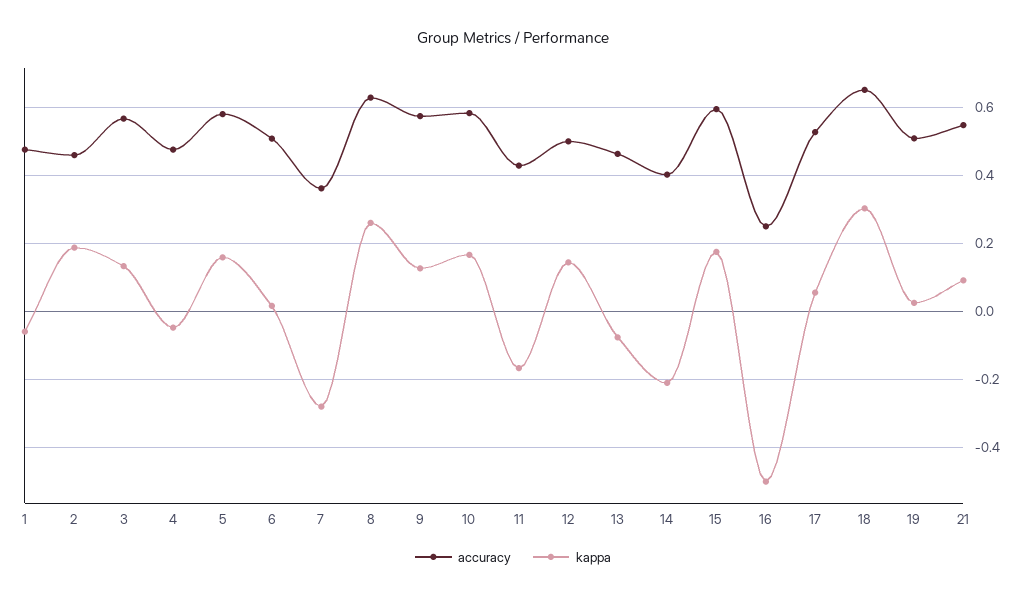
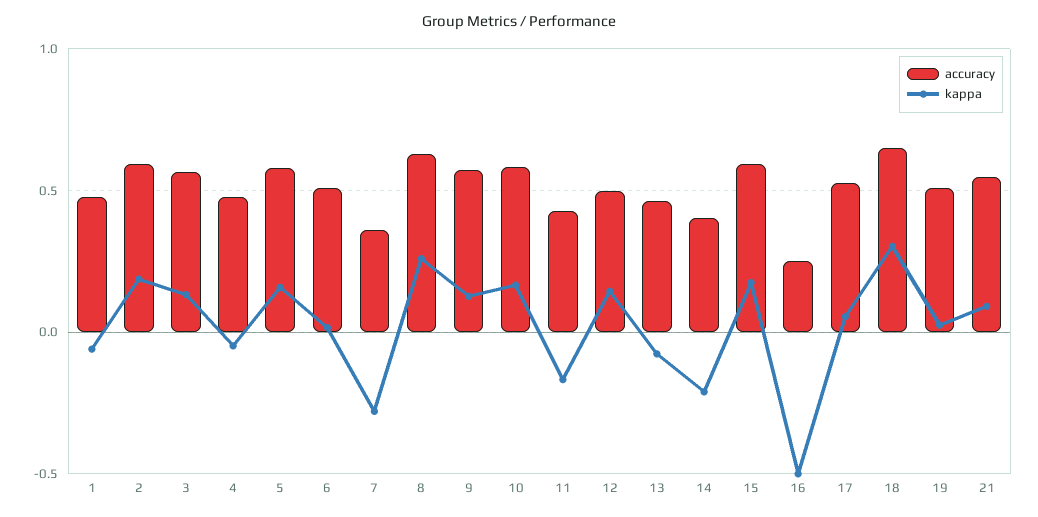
accuracy, 2: 0.46 -> 0.6

